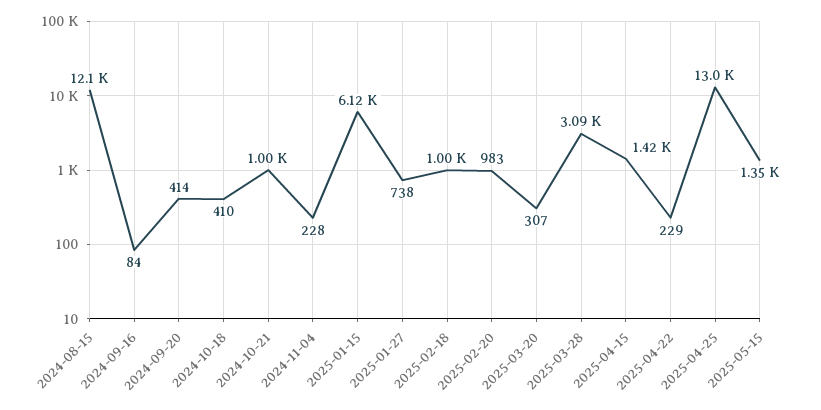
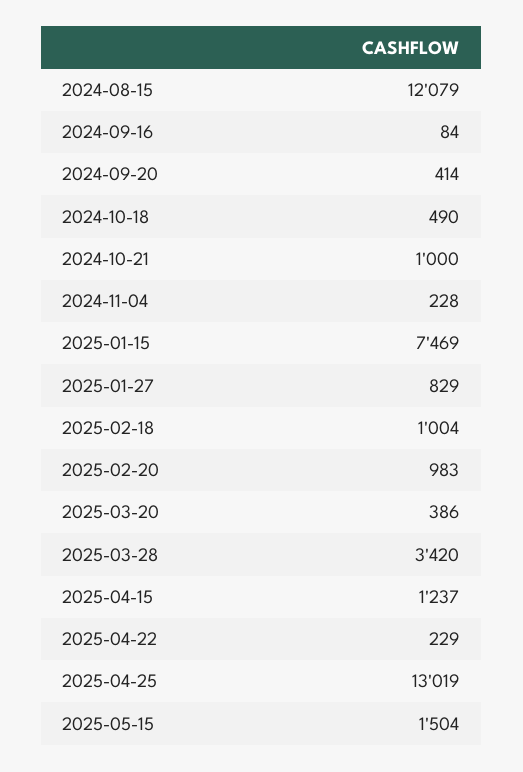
2024-10-18: 410 -> 490
2025-01-15: 6120 -> 7469
2025-01-27: 738 -> 829
2025-03-20: 307 -> 386
2025-03-28: 3090 -> 3420
2025-04-15: 1420 -> 1237
2025-05-15: 1350 -> 1504

